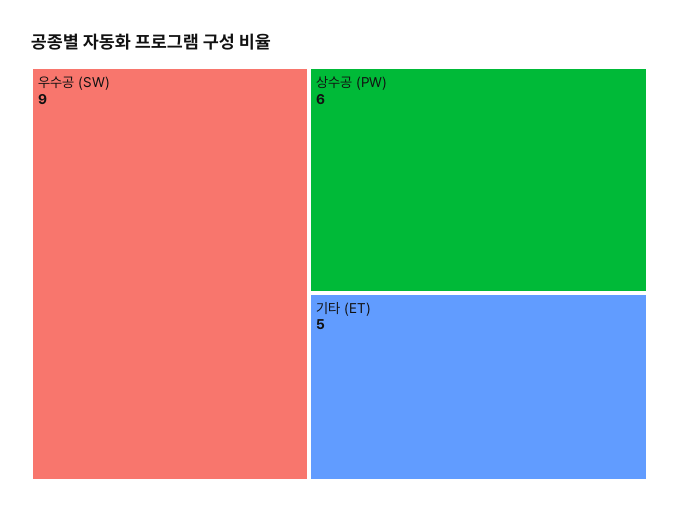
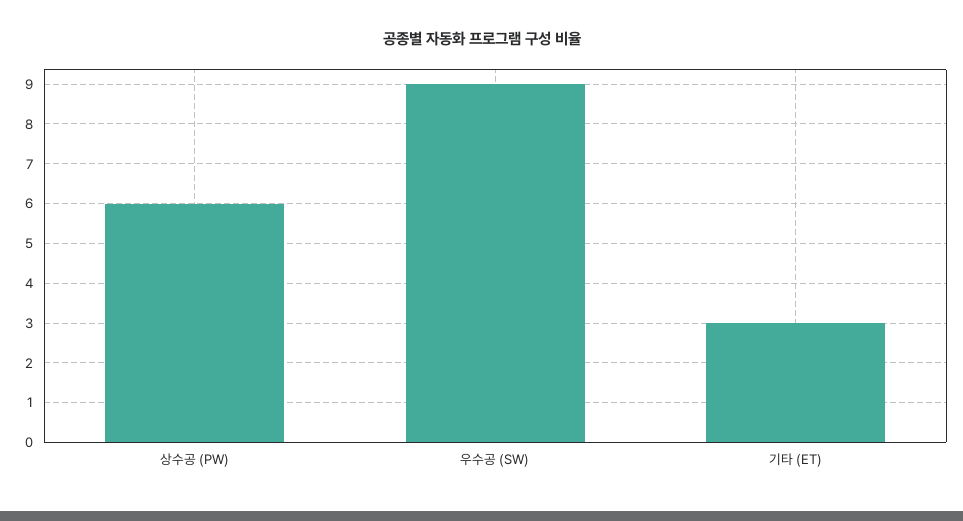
기타 (ET): 5 -> 3

